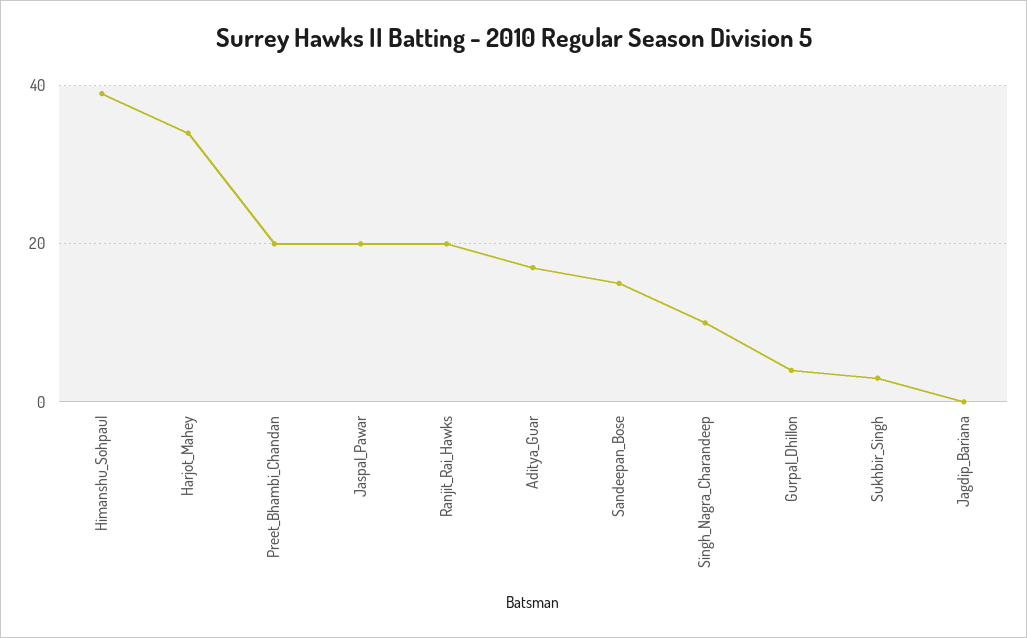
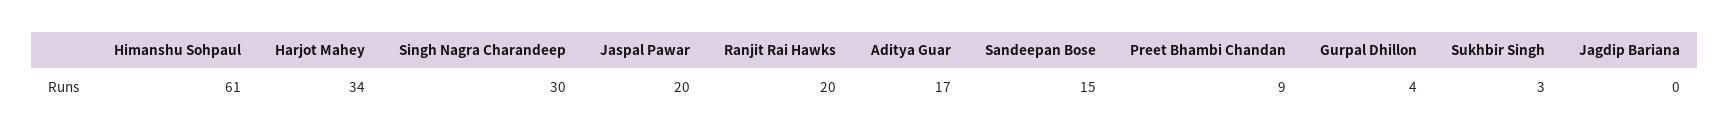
Himanshu_Sohpaul: 40 -> 61
Preet_Bhambi_Chandan: 20 -> 9
Singh_Nagra_Charandeep: 10 -> 30

